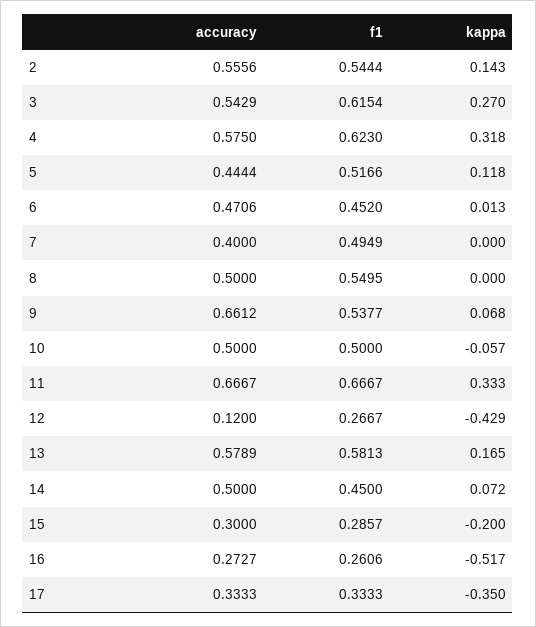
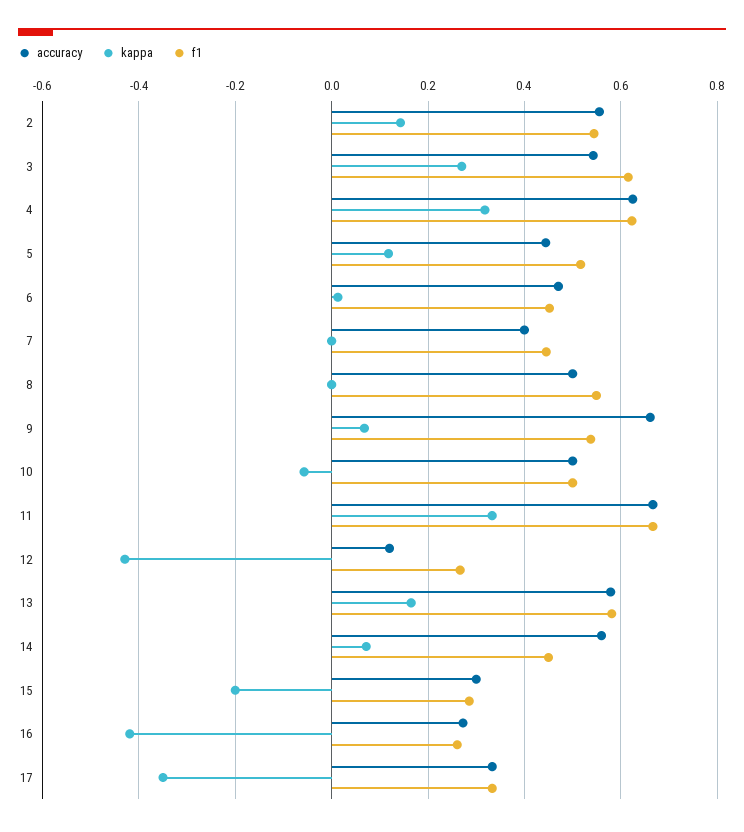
accuracy, 4: 0.575 -> 0.62
f1, 7: 0.4949 -> 0.44
accuracy, 14: 0.5 -> 0.56
kappa, 16: -0.517 -> -0.42

